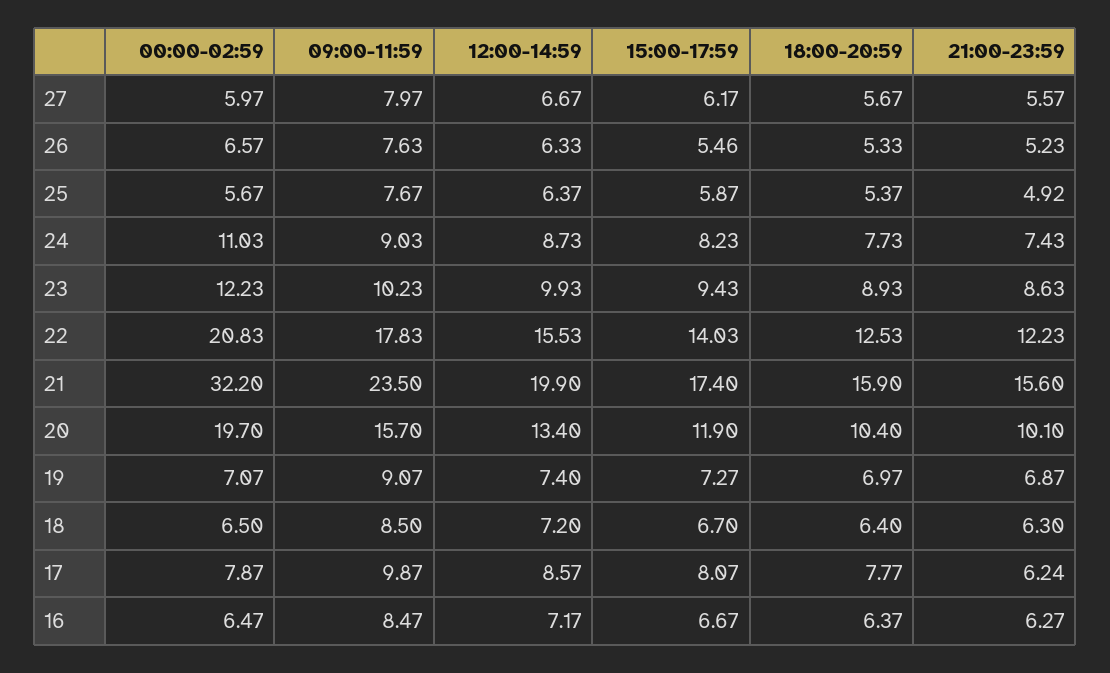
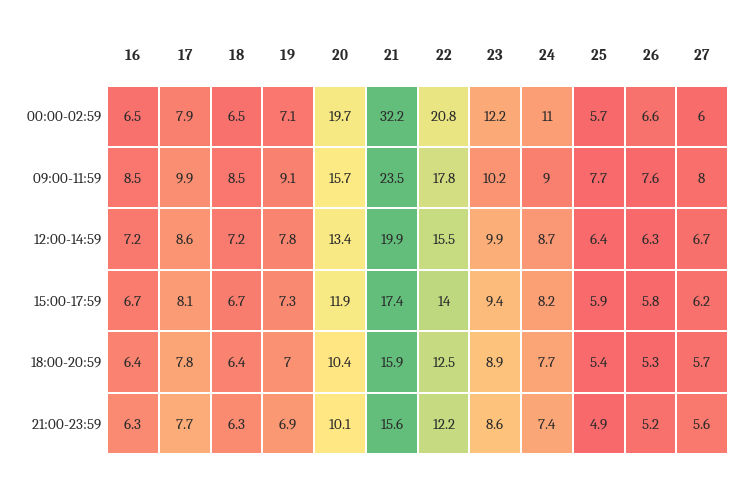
15:00-17:59, 26: 5.46 -> 5.8
12:00-14:59, 19: 7.4 -> 7.8
21:00-23:59, 17: 6.24 -> 7.7

